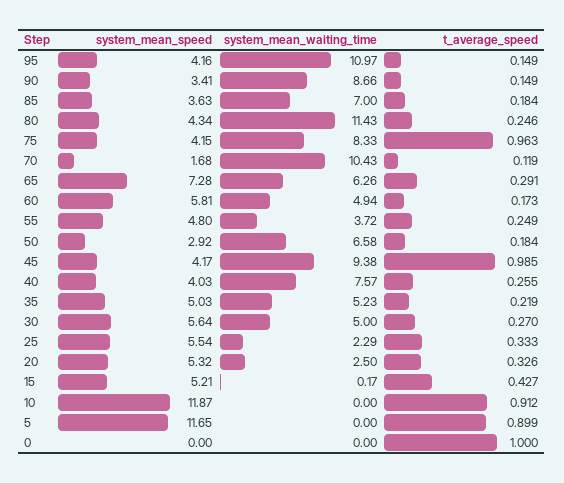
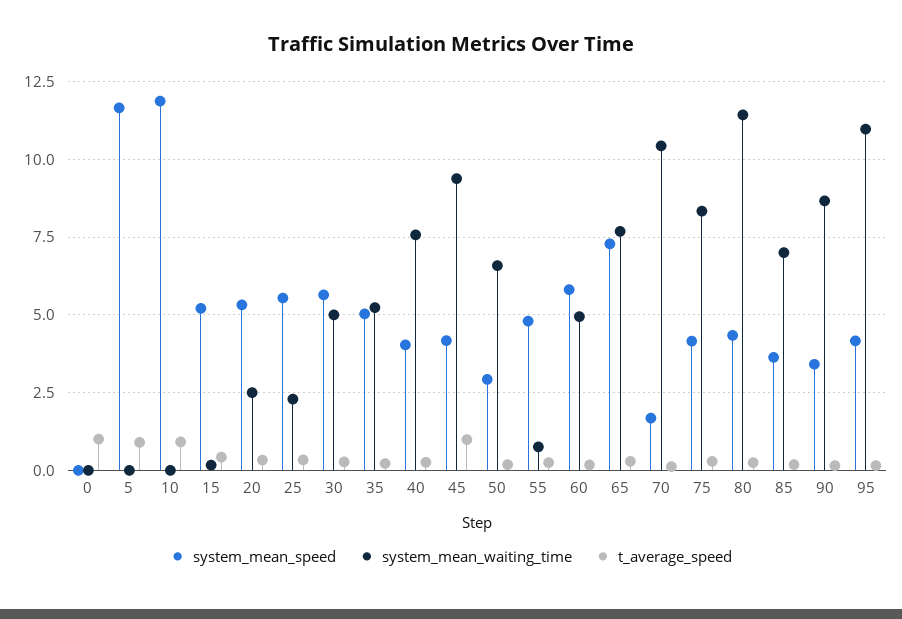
t_average_speed, 75: 0.963 -> 0.25
system_mean_waiting_time, 65: 6.26 -> 7.75
system_mean_waiting_time, 55: 3.72 -> 0.75

